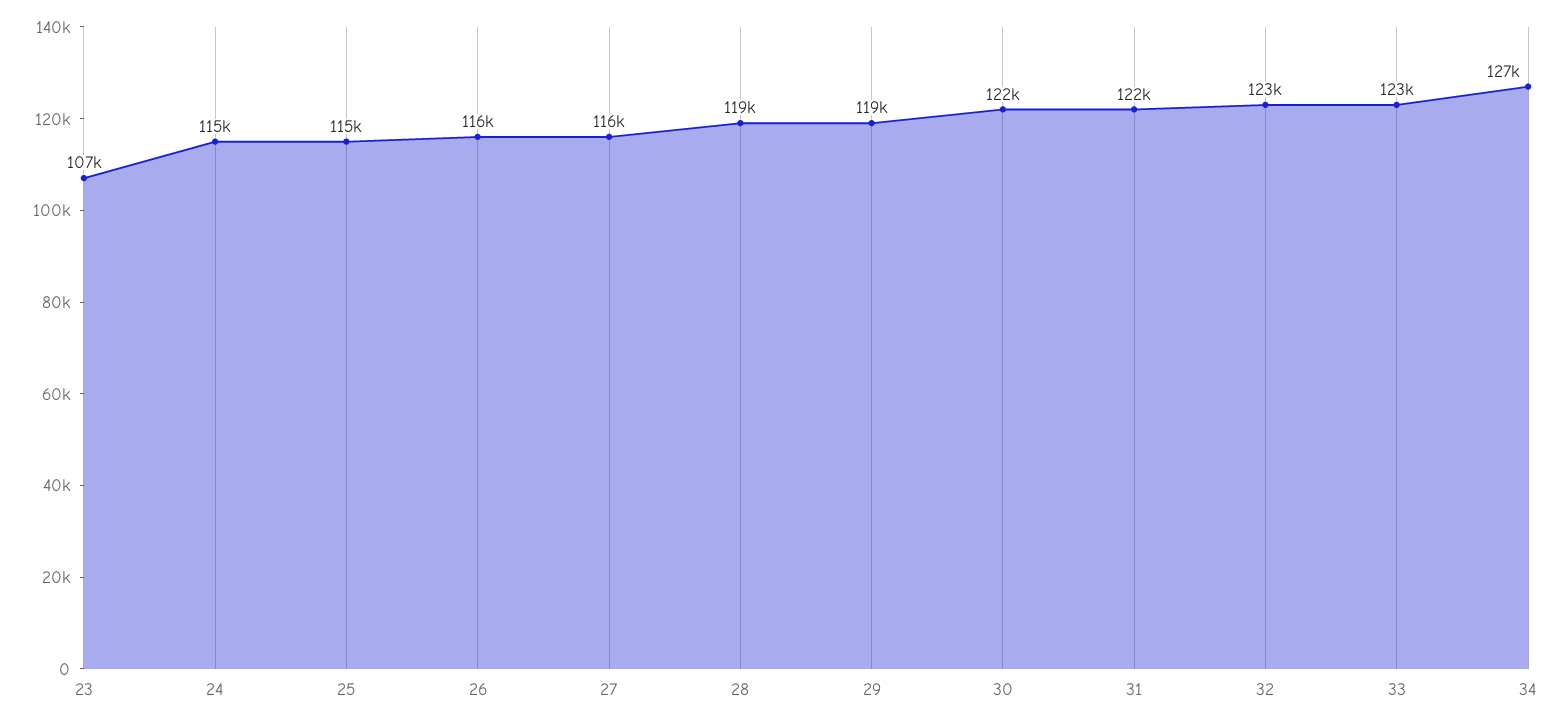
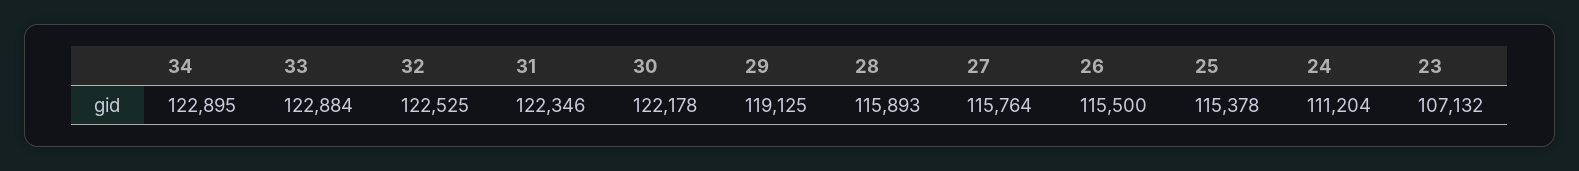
24: 115000 -> 111204
28: 119000 -> 115893
34: 127000 -> 122895

